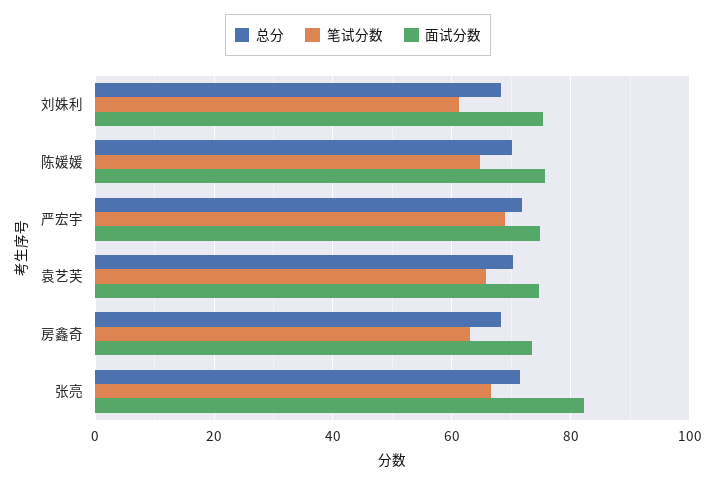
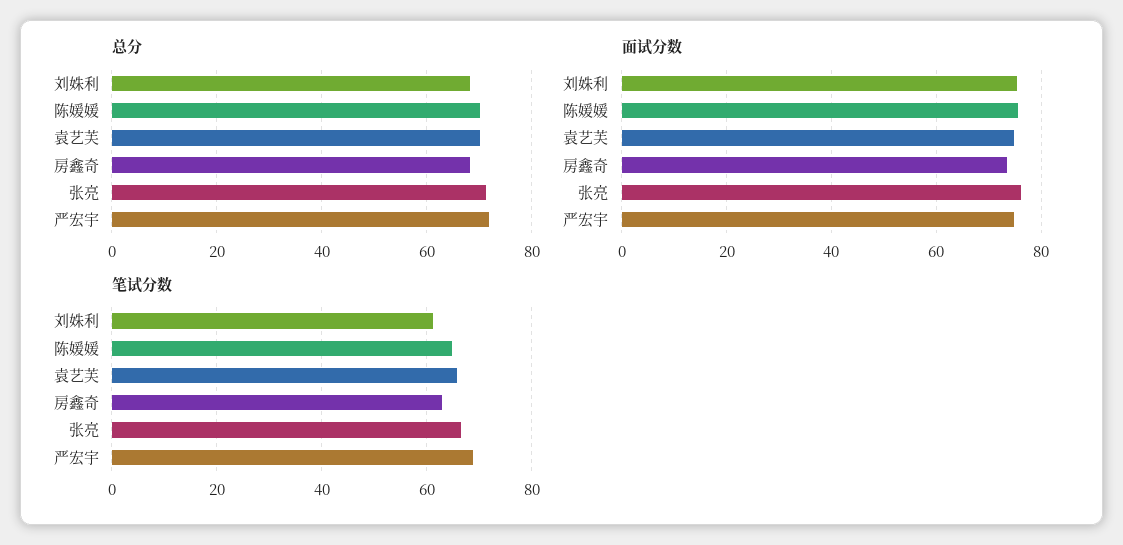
面试分数, 张亮: 82 -> 76

